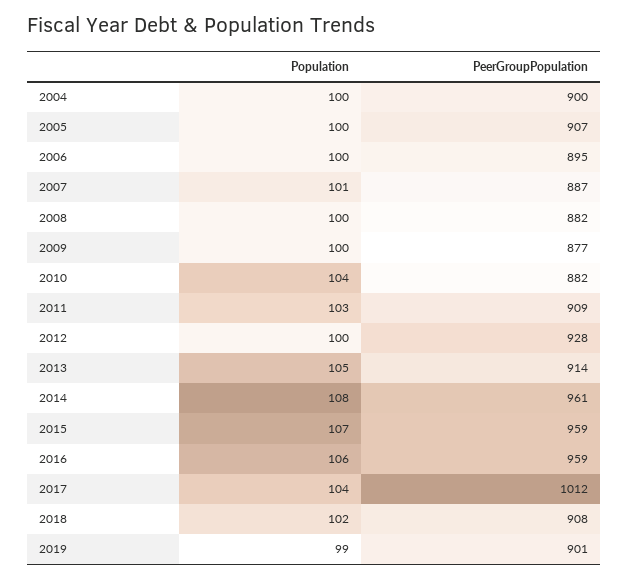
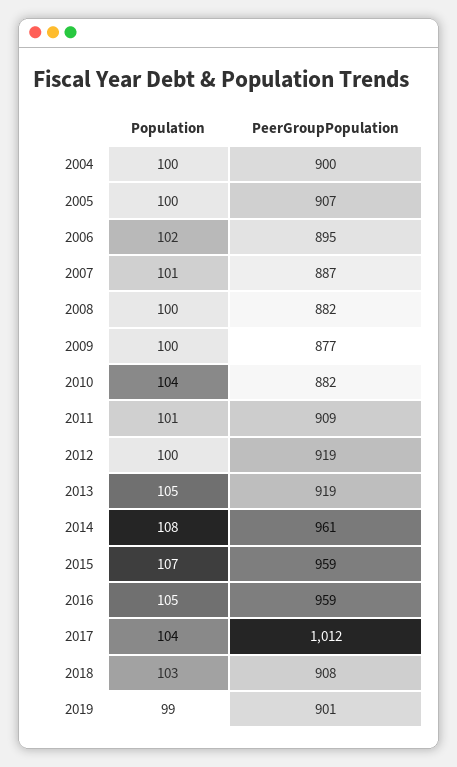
Population, 2006: 100 -> 102
Population, 2011: 103 -> 101
PeerGroupPopulation, 2012: 928 -> 919
PeerGroupPopulation, 2013: 914 -> 919
Population, 2016: 106 -> 105
Population, 2018: 102 -> 103

